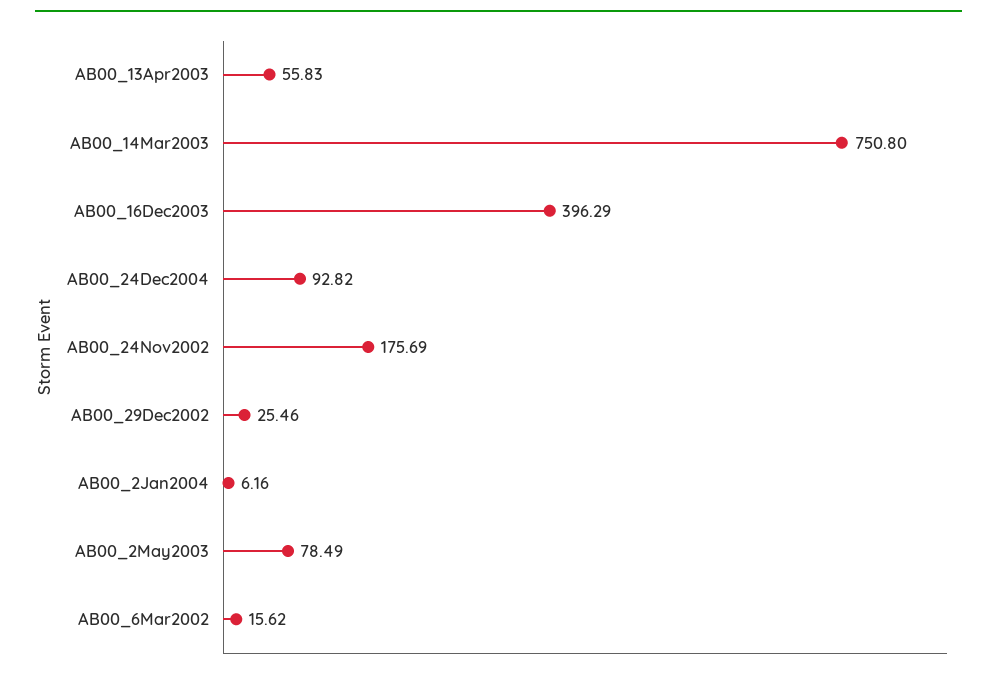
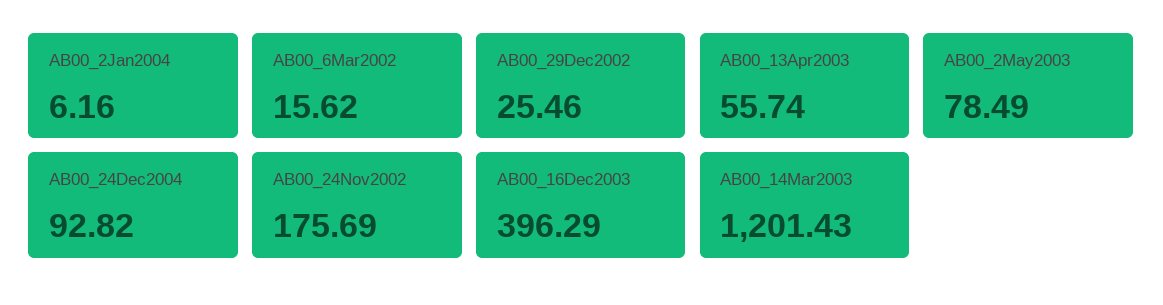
AB00_13Apr2003: 55.83 -> 55.74
AB00_14Mar2003: 750.8 -> 1201.43

